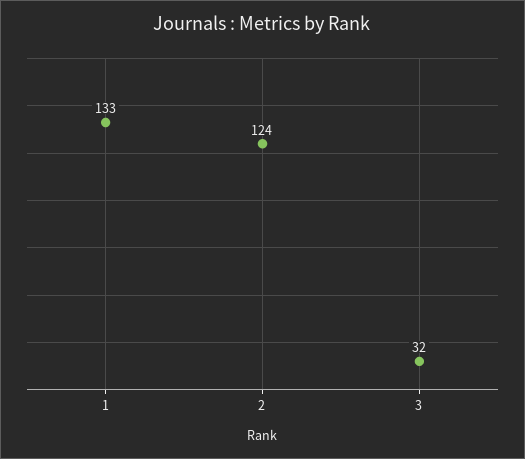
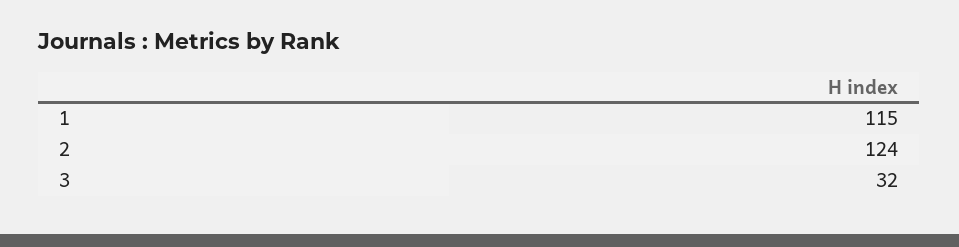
1: 133 -> 115

